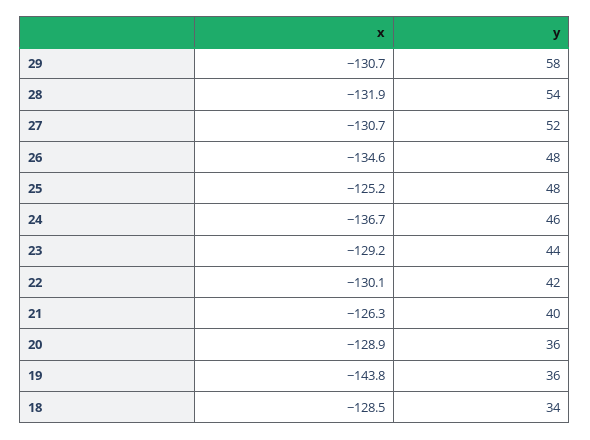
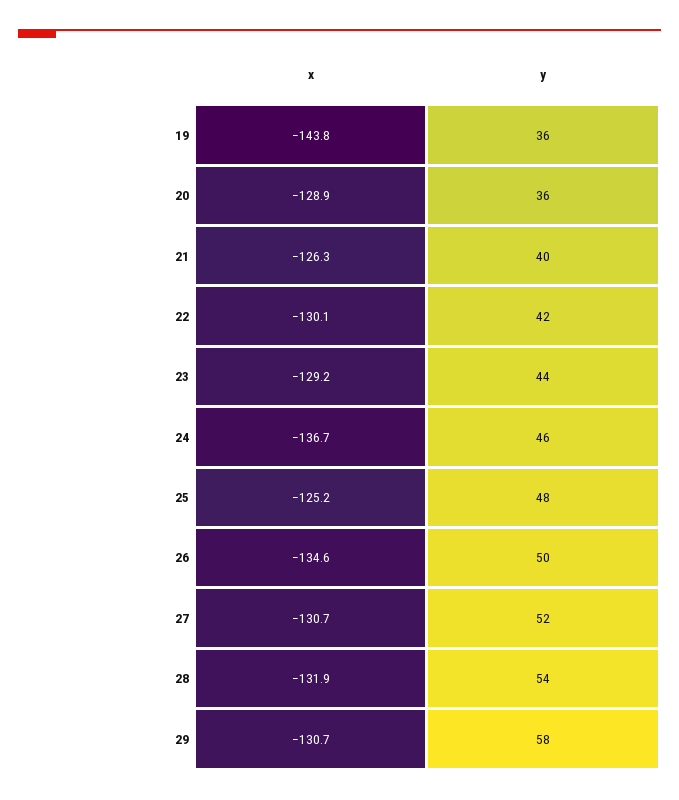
y, 26: 48 -> 50
x, 18: -128.5 -> none
y, 18: 34 -> none

